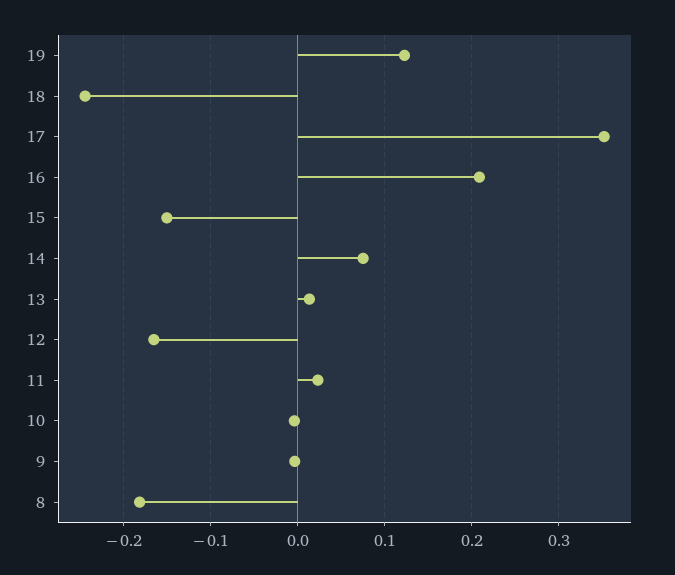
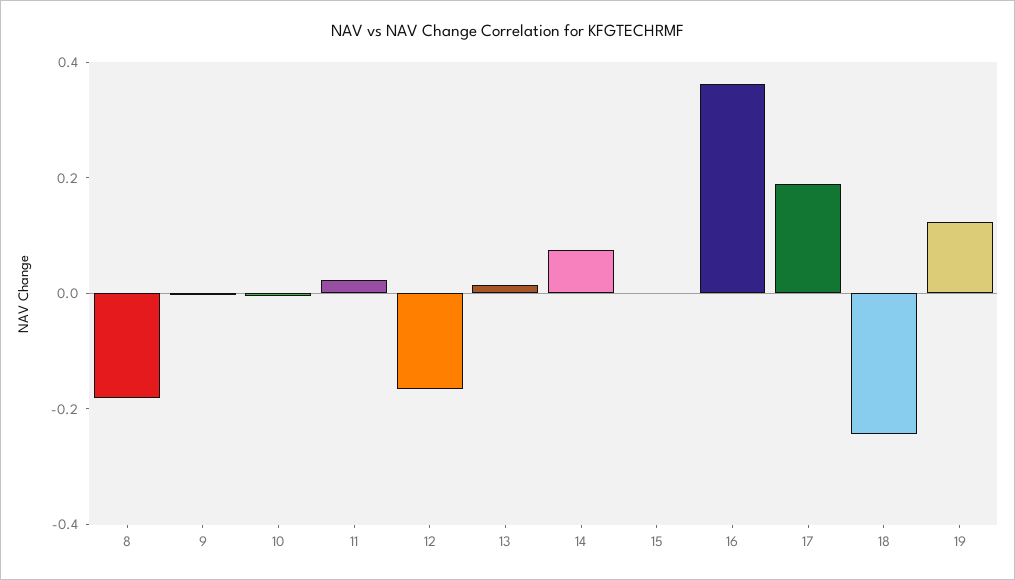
17: 0.35 -> 0.2
16: 0.21 -> 0.35
15: -0.15 -> 0

